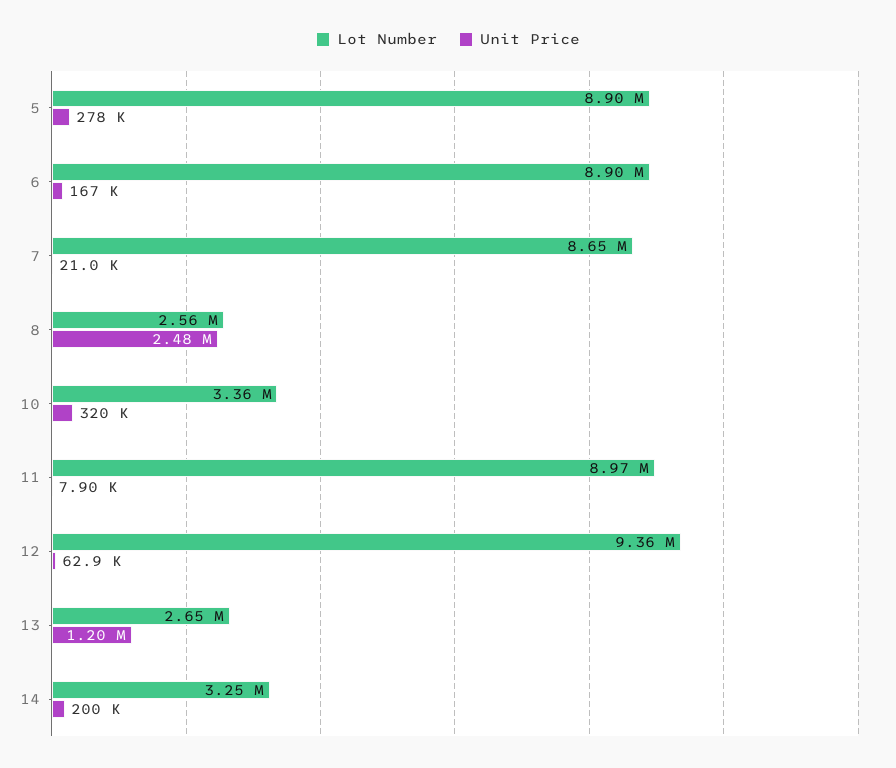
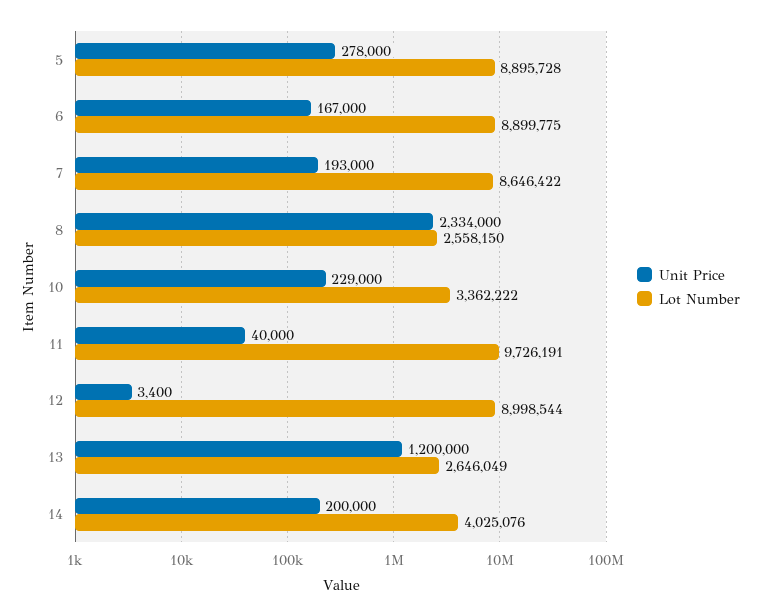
Unit Price, 7: 21000 -> 193000
Unit Price, 8: 2480000 -> 2334000
Unit Price, 10: 320000 -> 229000
Lot Number, 11: 8970000 -> 9726191
Unit Price, 11: 7900 -> 40000
Lot Number, 12: 9360000 -> 8998544
Unit Price, 12: 62900 -> 3400
Lot Number, 14: 3250000 -> 4025076

